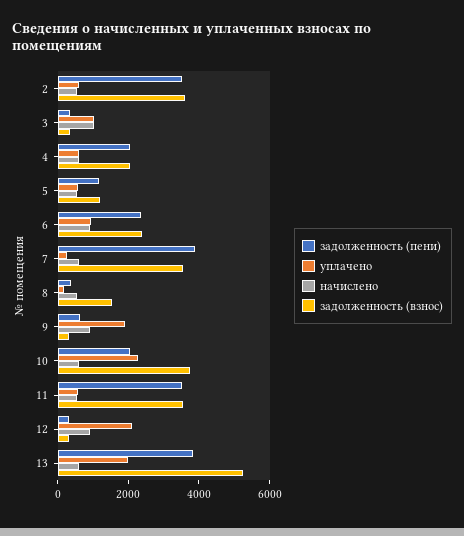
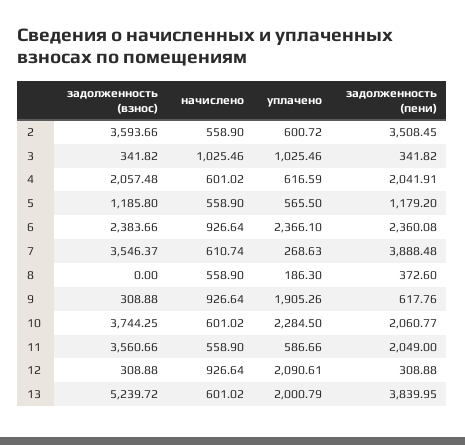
уплачено, 6: 1000 -> 2366.1
задолженность (взнос), 8: 1500 -> 0
задолженность (пени), 11: 3500 -> 2049

